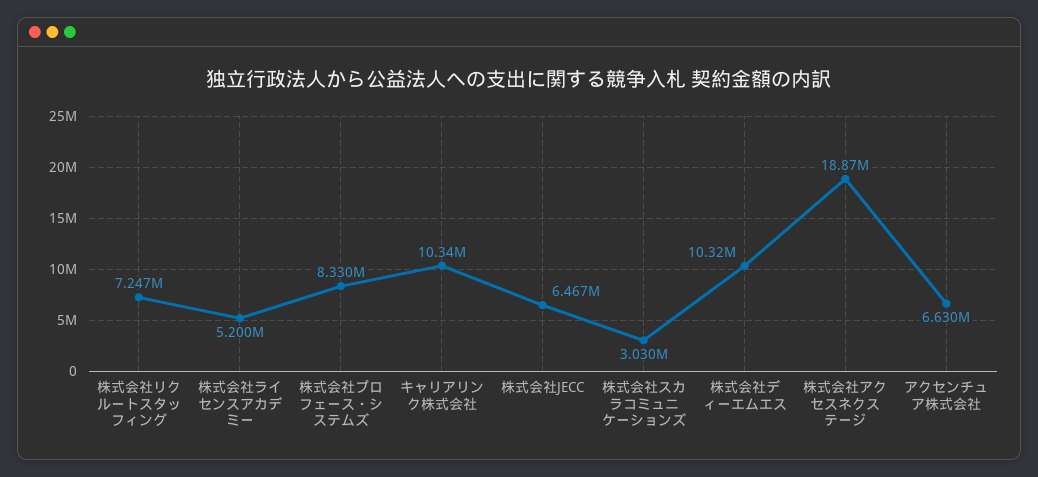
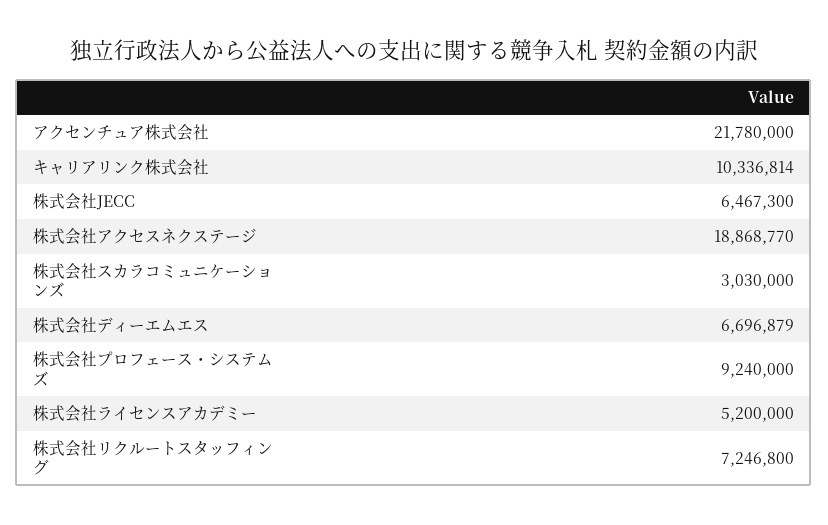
株式会社プロフェース・システムズ: 8330000 -> 9240000
株式会社ディーエムエス: 10320000 -> 6696879
アクセンチュア株式会社: 6630000 -> 21780000

